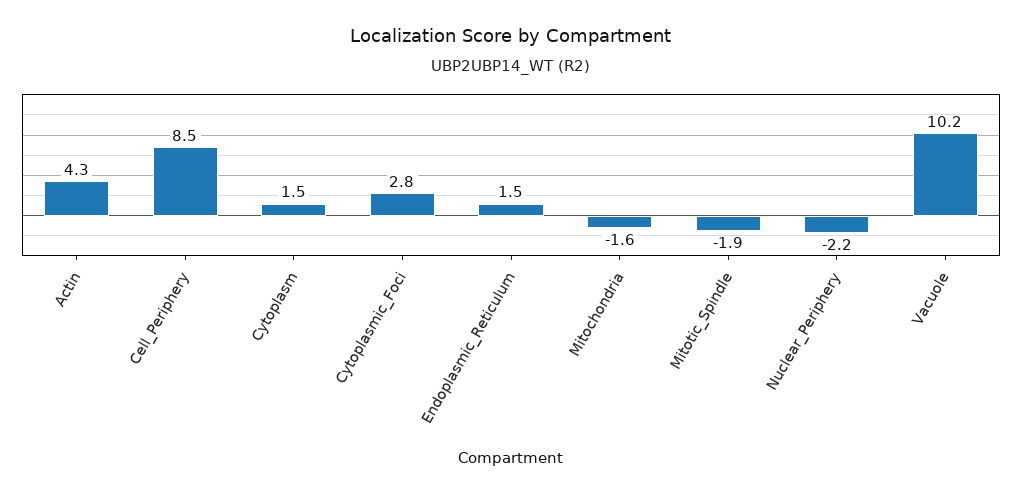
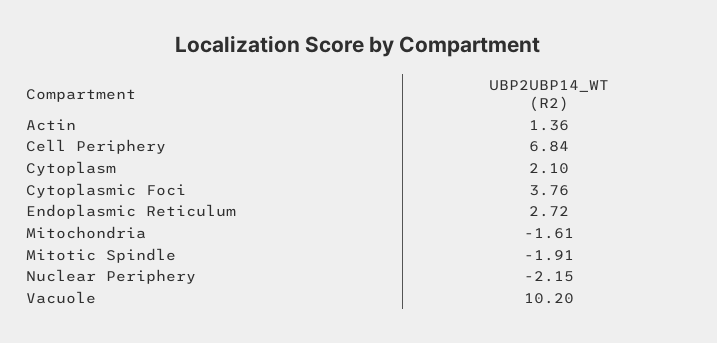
Actin: 4.3 -> 1.36
Cell_Periphery: 8.5 -> 6.84
Cytoplasm: 1.5 -> 2.1
Cytoplasmic_Foci: 2.8 -> 3.76
Endoplasmic_Reticulum: 1.5 -> 2.72

